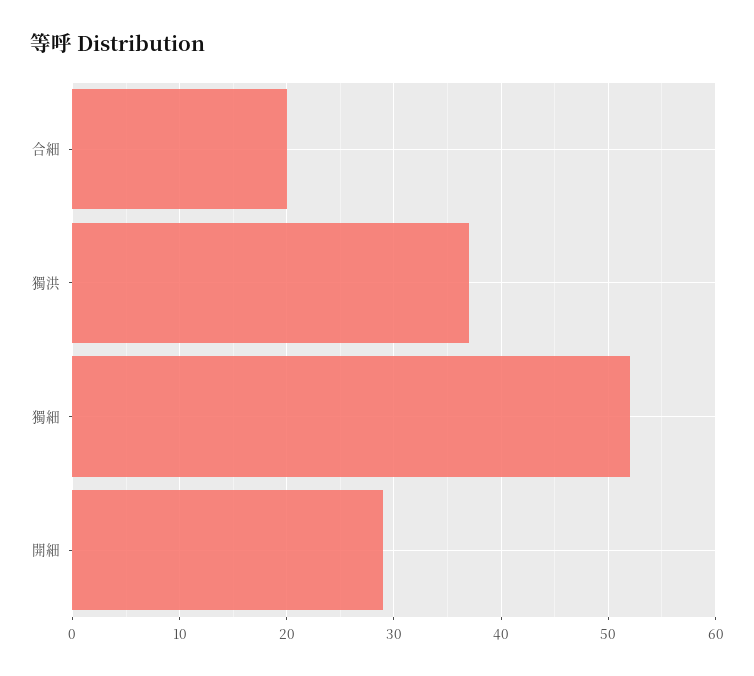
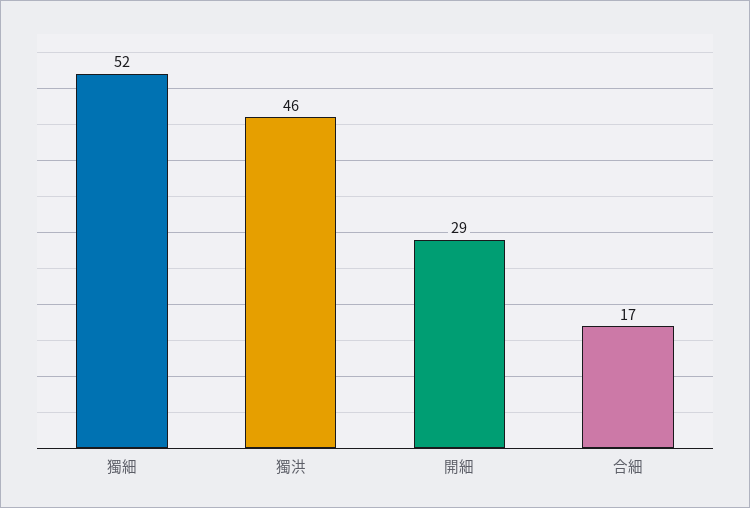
合細: 20 -> 17
獨洪: 37 -> 46

